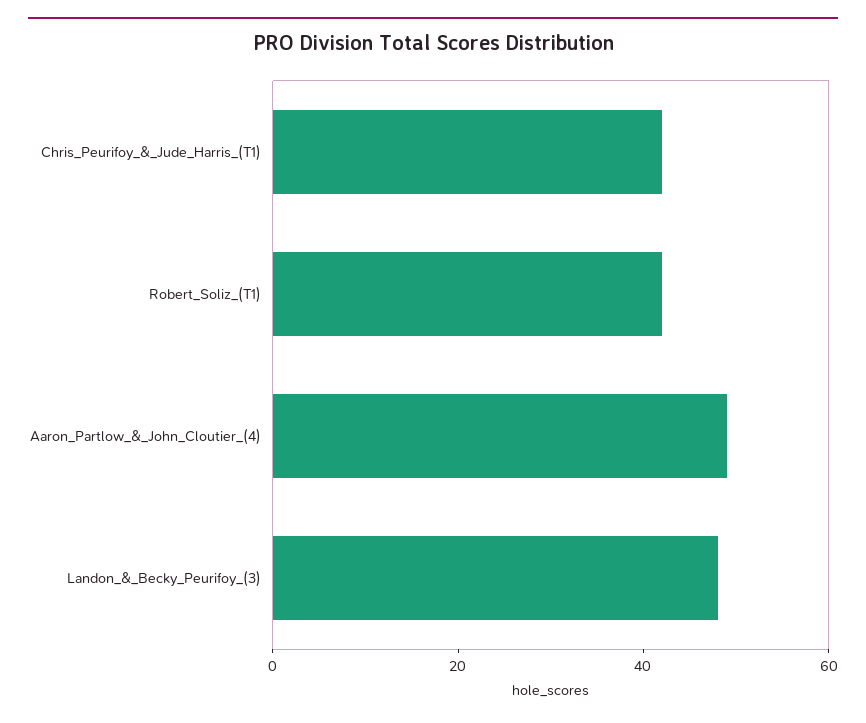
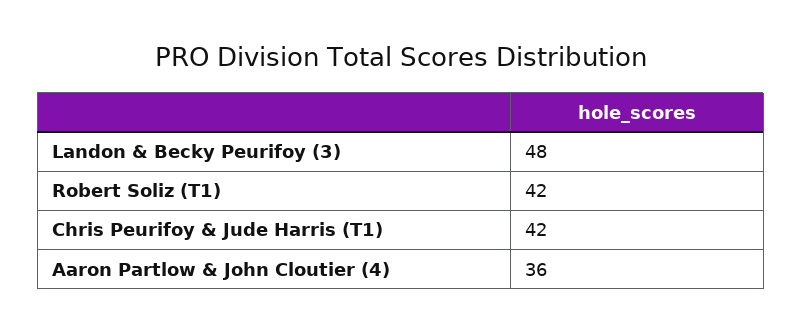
Aaron_Partlow_&_John_Cloutier_(4): 50 -> 36

